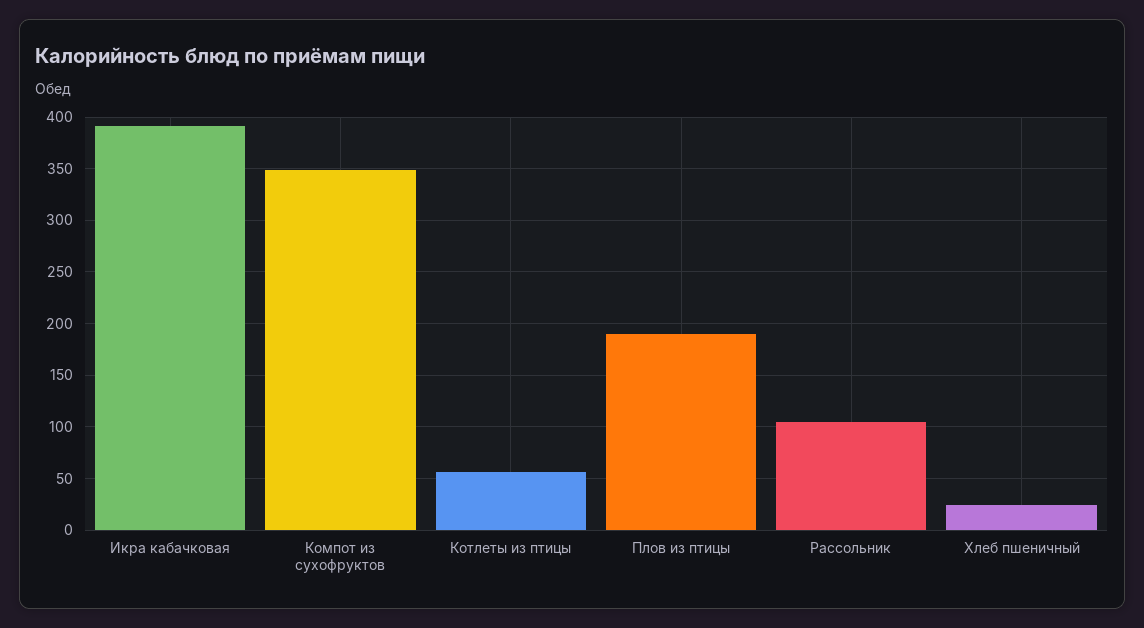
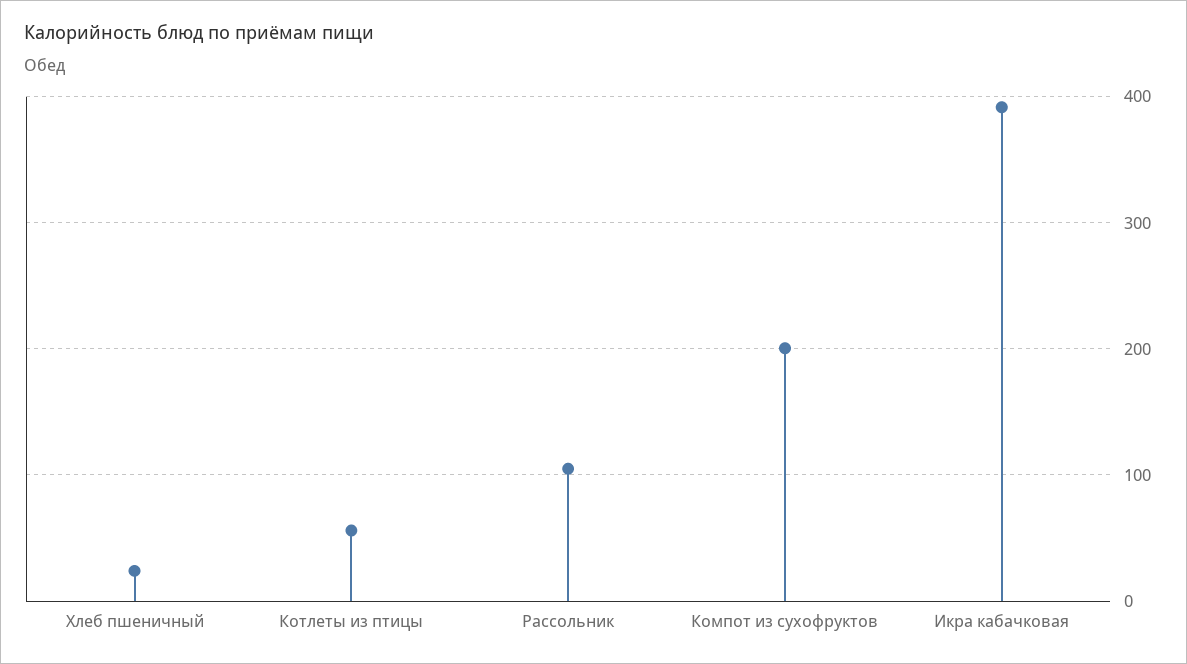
Компот из сухофруктов: 350 -> 200
Плов из птицы: 190 -> none

